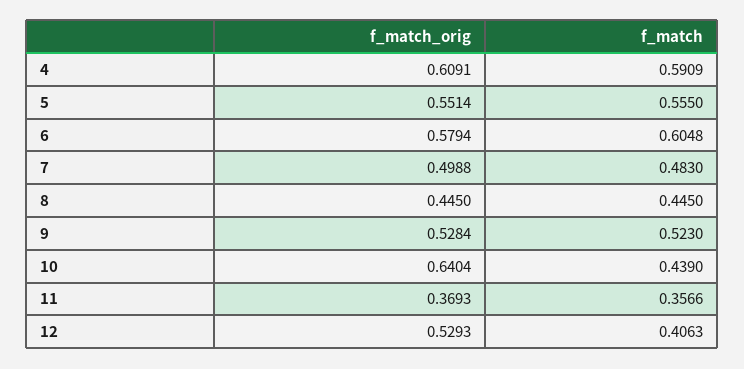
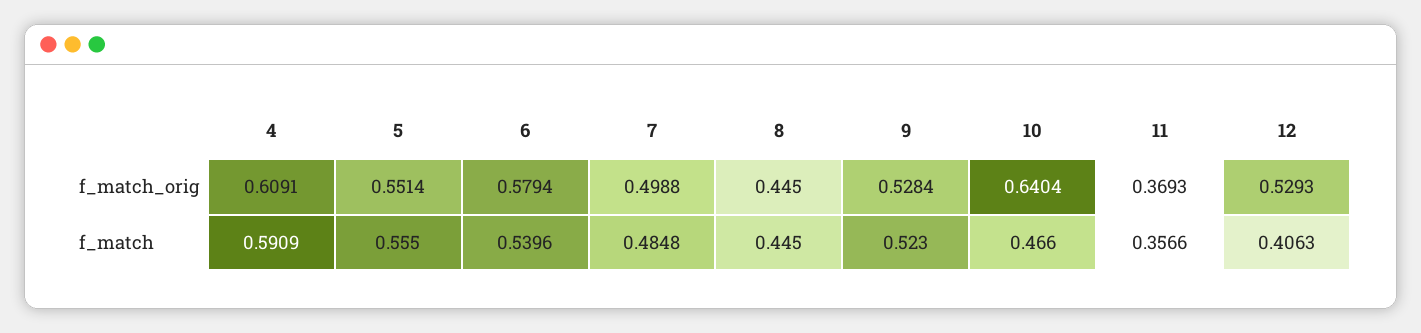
f_match, 6: 0.6048 -> 0.5396
f_match, 7: 0.483 -> 0.4848
f_match, 10: 0.439 -> 0.466

